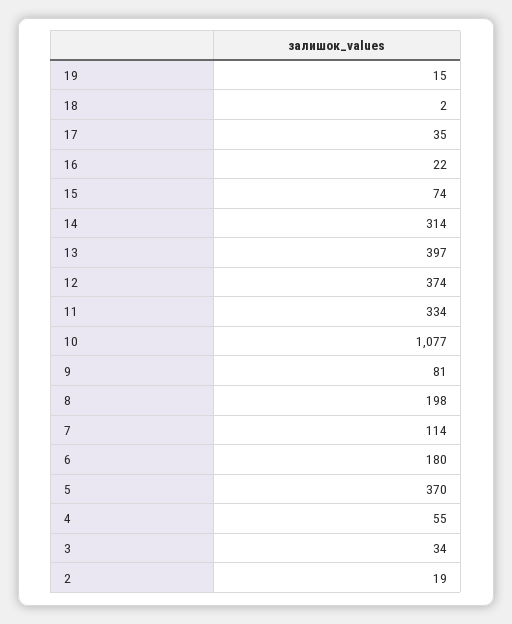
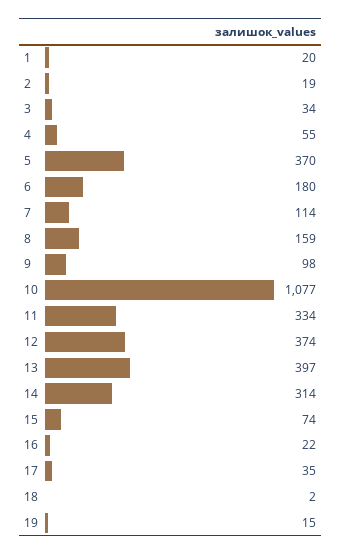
9: 81 -> 98
8: 198 -> 159
1: none -> 20

